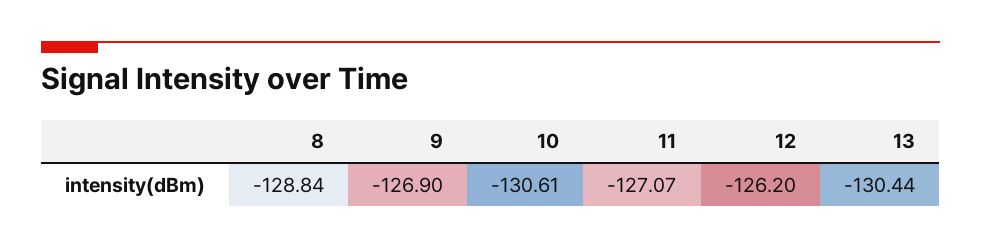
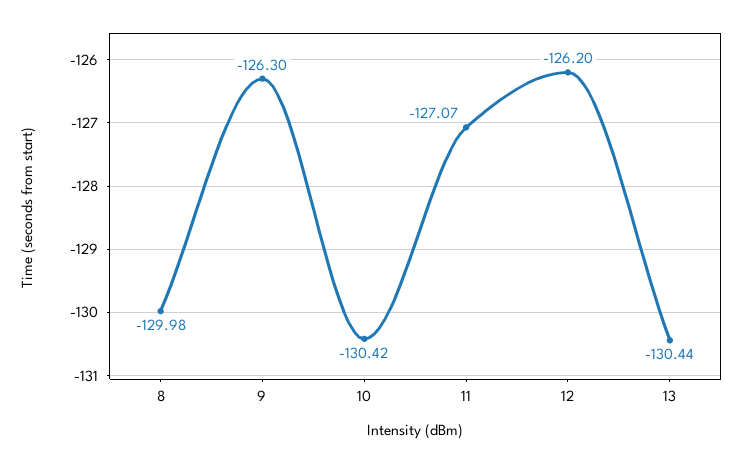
8: -128.84 -> -129.98
9: -126.9 -> -126.3
10: -130.61 -> -130.42

